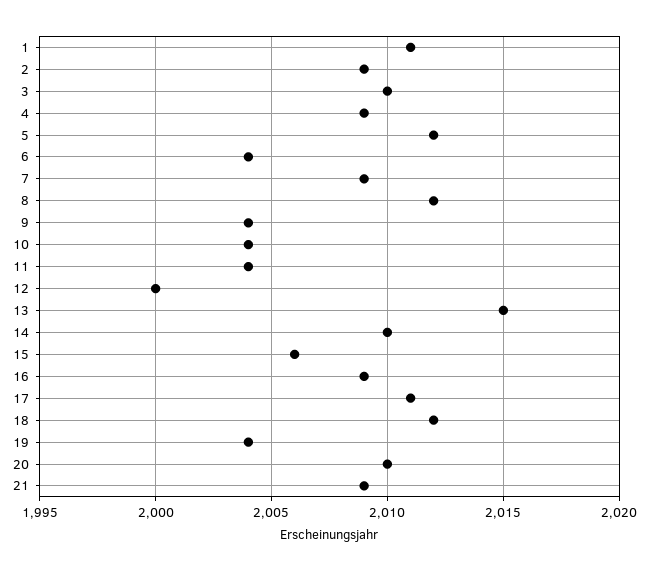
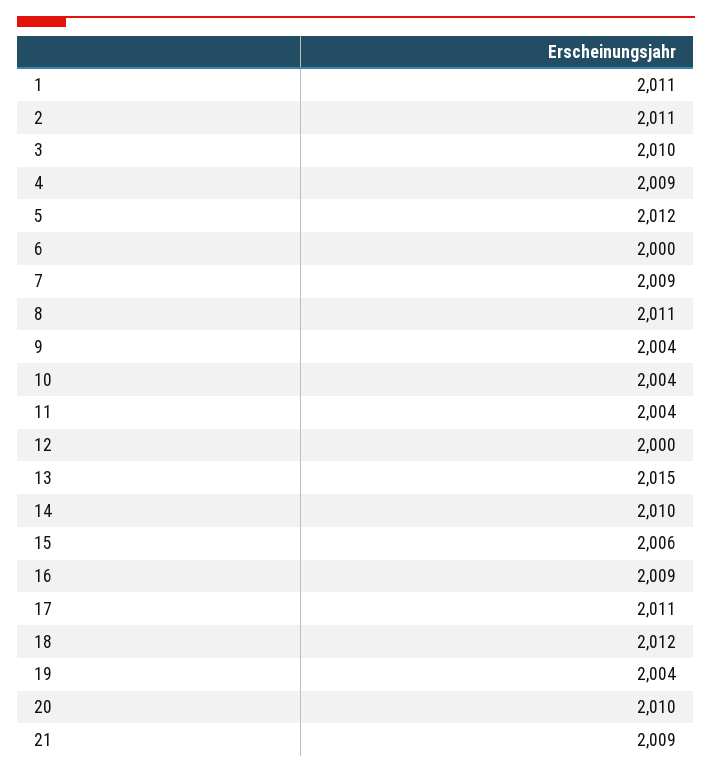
2: 2009 -> 2011
6: 2004 -> 2000
8: 2012 -> 2011

